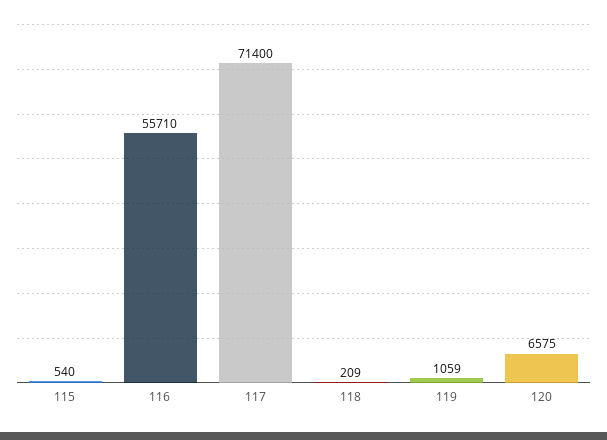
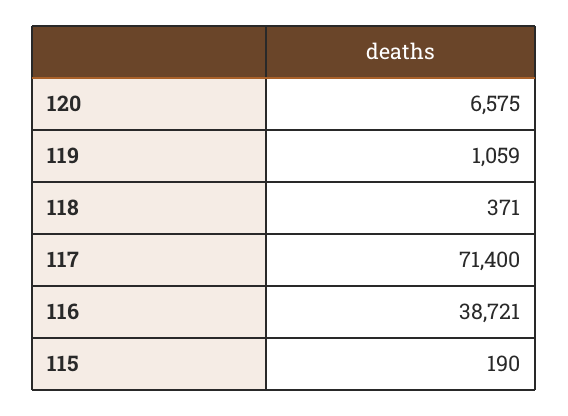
115: 540 -> 190
116: 55710 -> 38721
118: 209 -> 371

